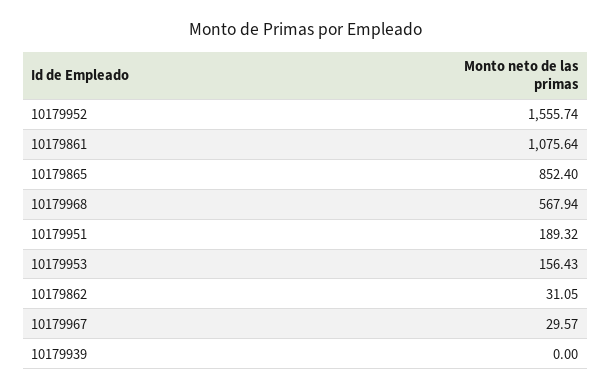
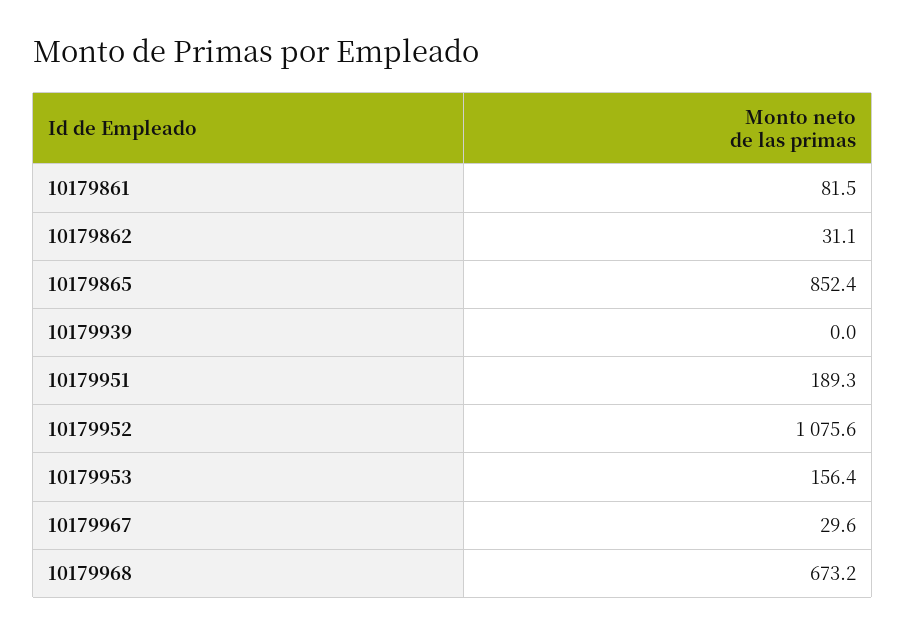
10179952: 1555.74 -> 1075.6
10179861: 1075.64 -> 81.5
10179968: 567.94 -> 673.2

